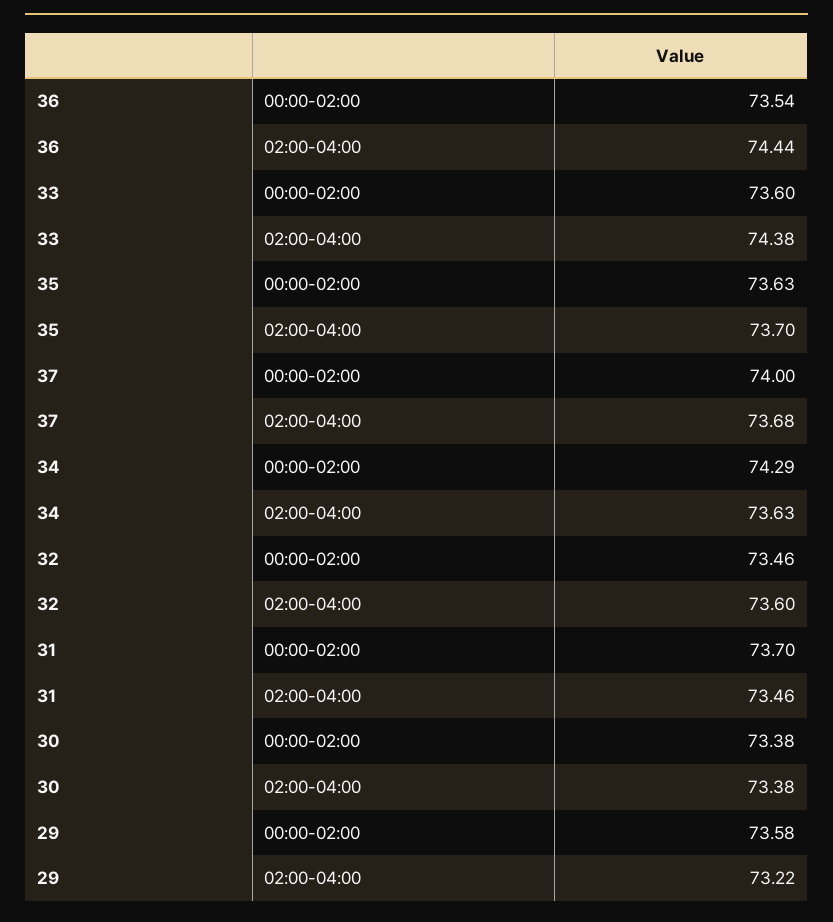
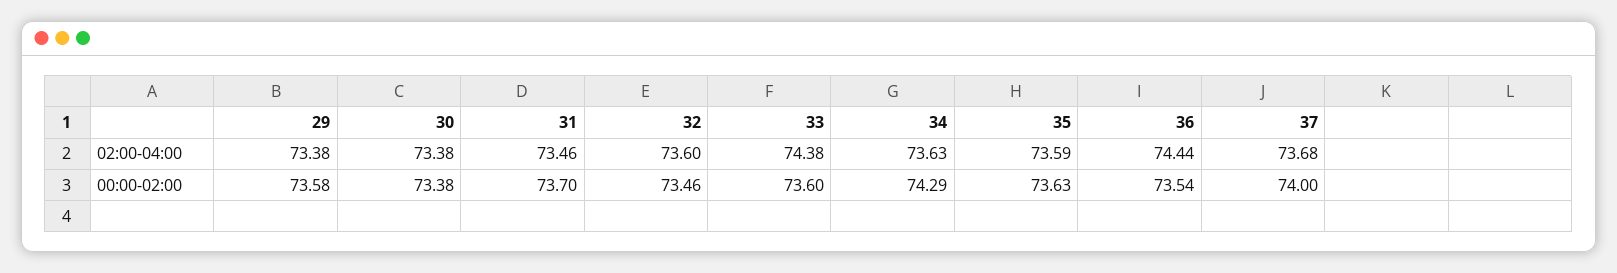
35, 02:00-04:00: 73.7 -> 73.59
29, 02:00-04:00: 73.22 -> 73.38

